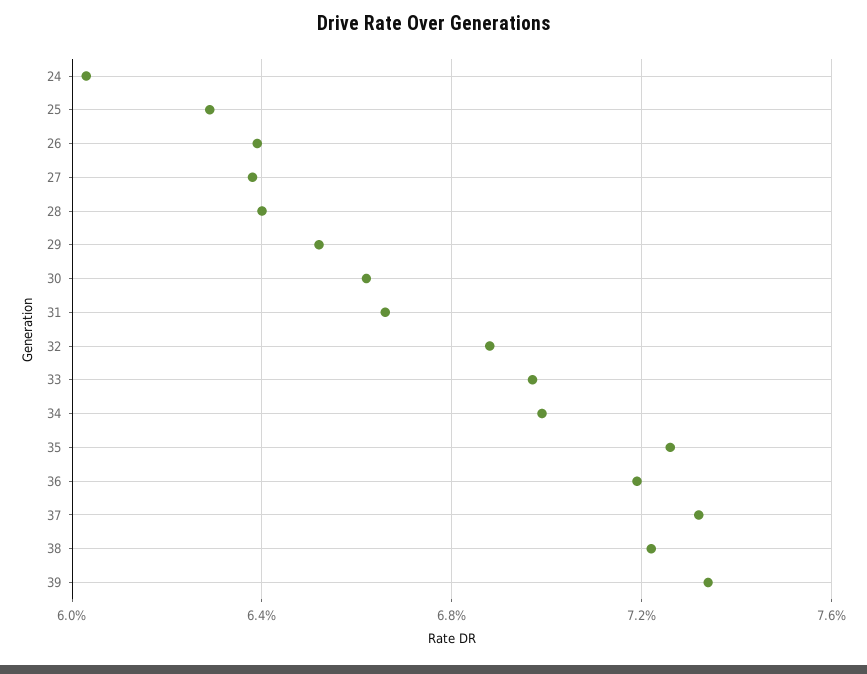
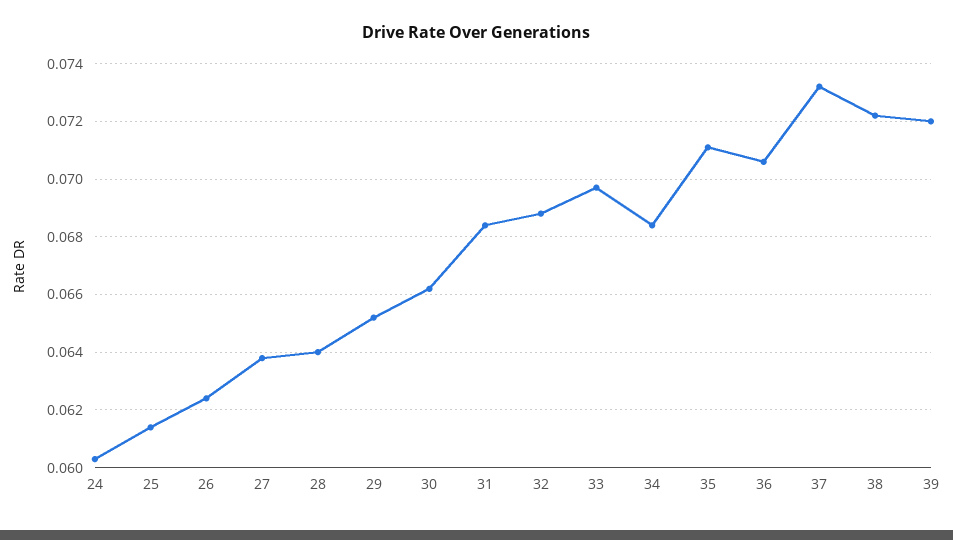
25: 0.063 -> 0.0615
26: 0.064 -> 0.0625
31: 0.0665 -> 0.0685
34: 0.07 -> 0.0685
35: 0.0725 -> 0.071
36: 0.072 -> 0.0705
39: 0.0735 -> 0.072

